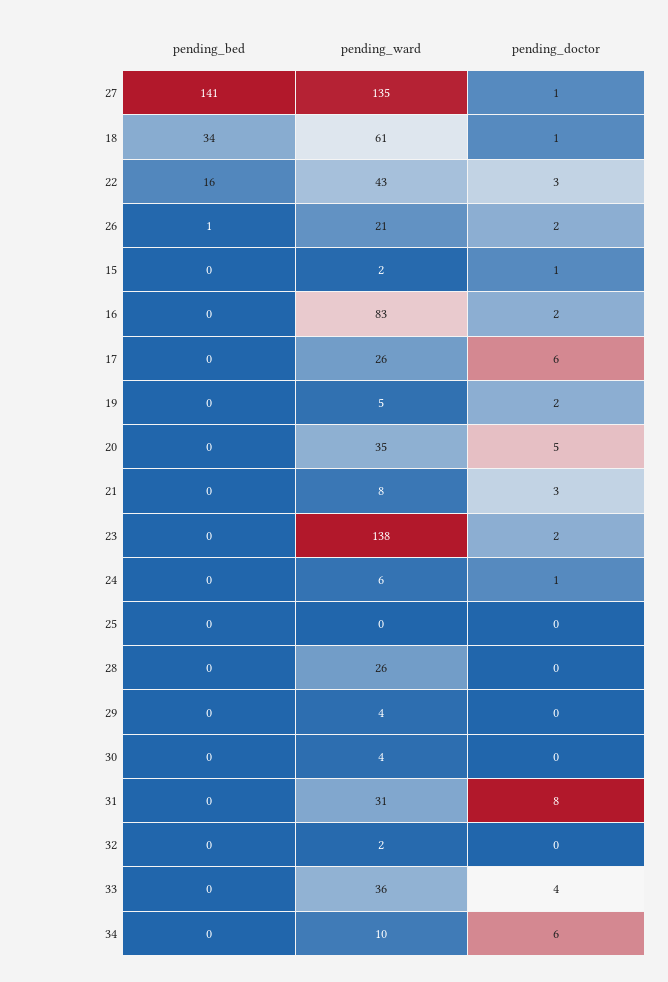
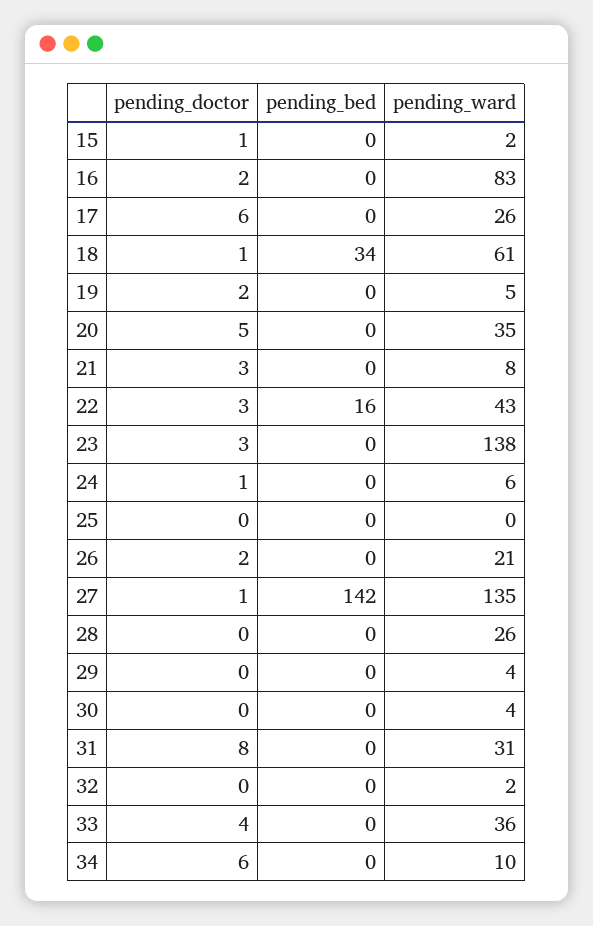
pending_bed, 27: 141 -> 142
pending_bed, 26: 1 -> 0
pending_doctor, 23: 2 -> 3

